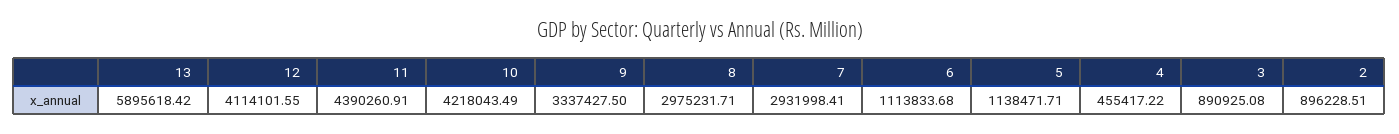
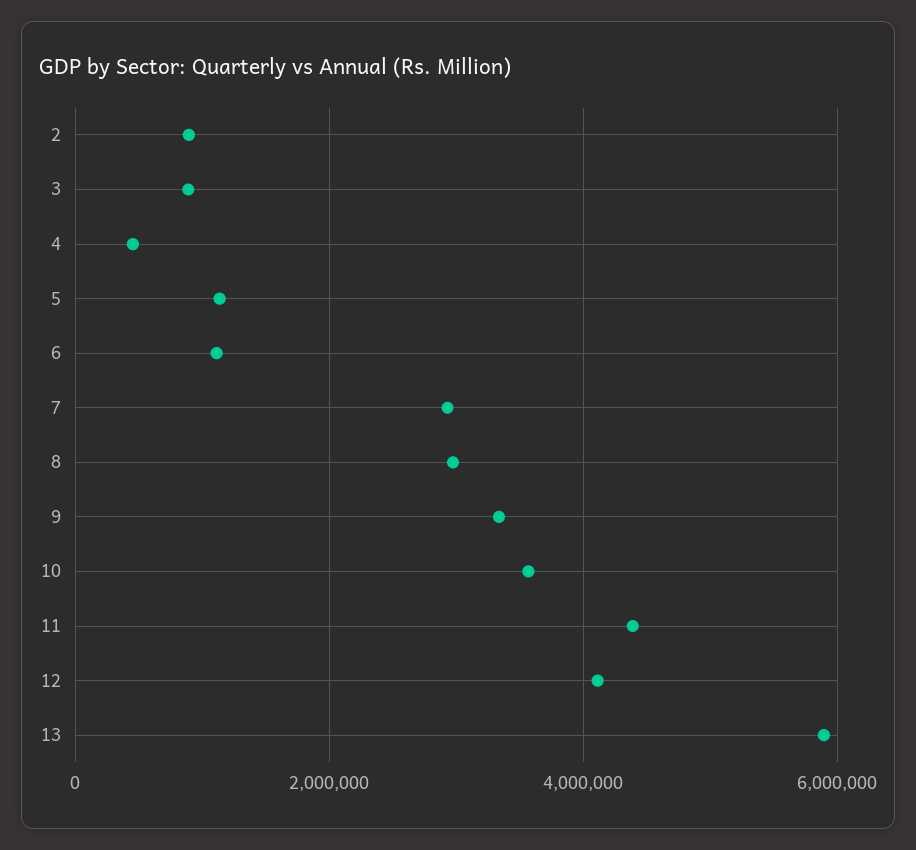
10: 4218043.49 -> 3600000

